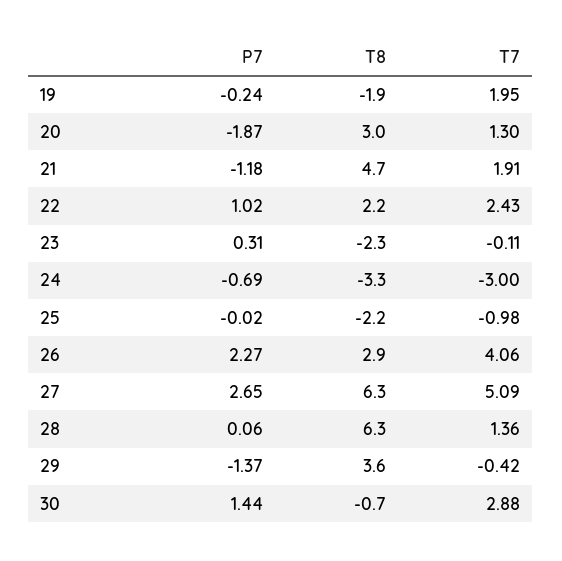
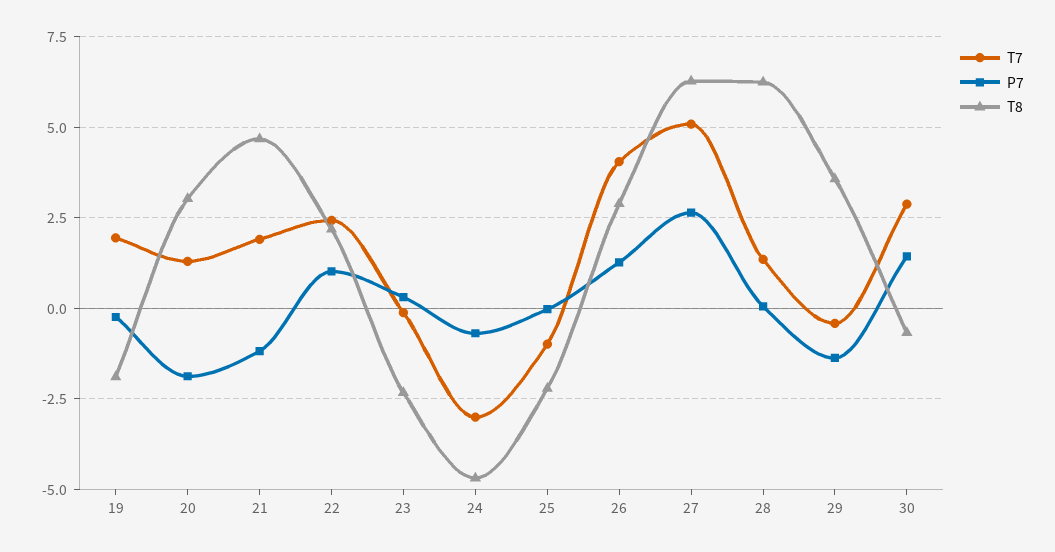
T8, 24: -3.3 -> -4.75
P7, 26: 2.27 -> 1.25

